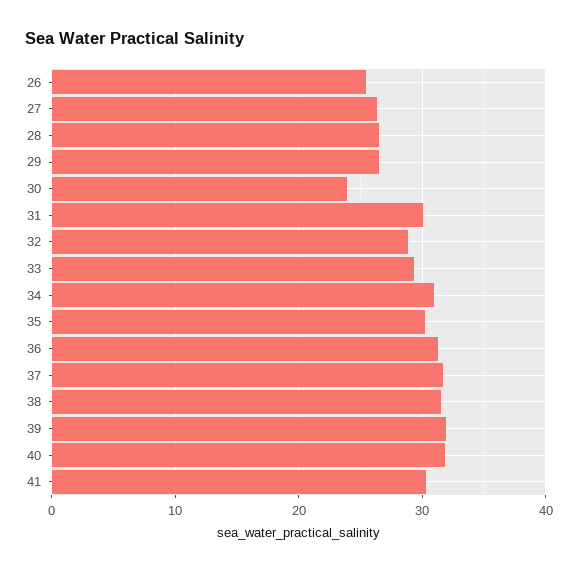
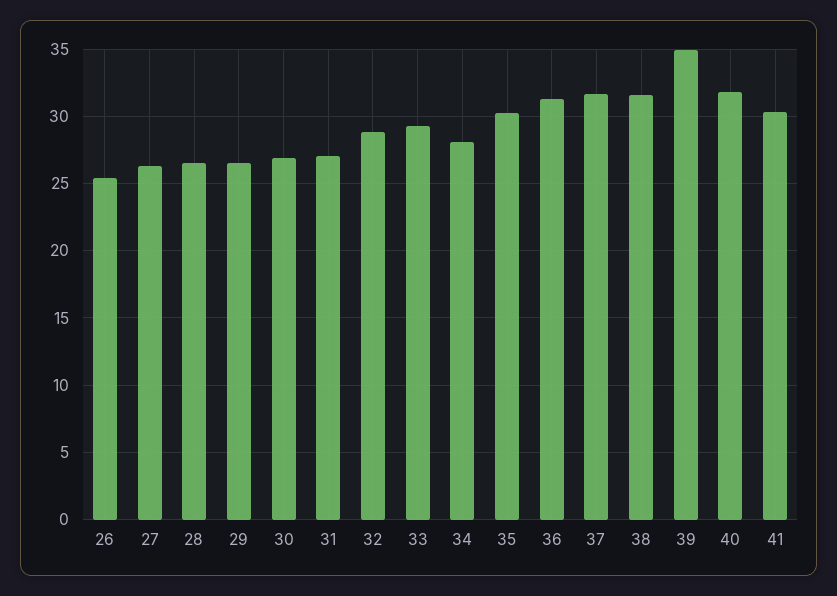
30: 24 -> 27
31: 30 -> 27
34: 31 -> 28
39: 32 -> 35

